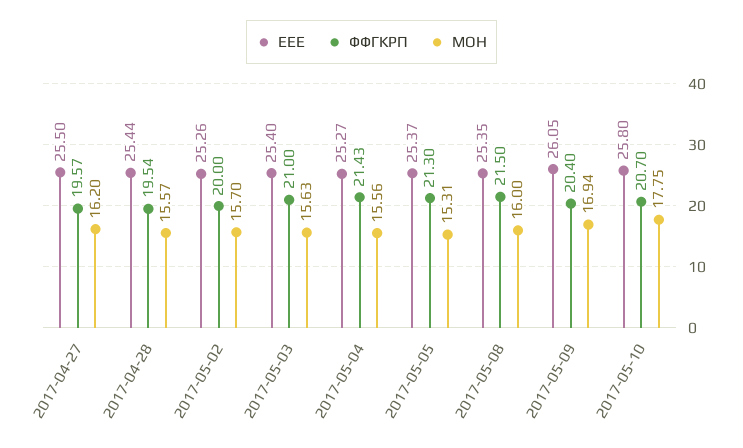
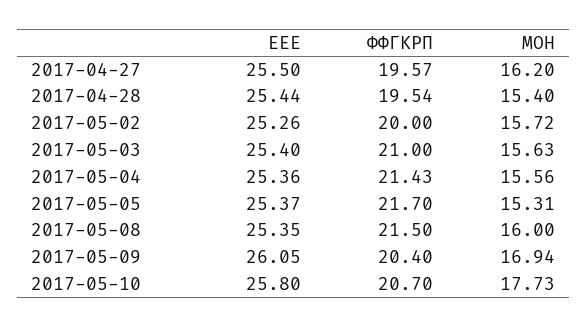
ΜΟΗ, 2017-04-28: 15.57 -> 15.4
ΜΟΗ, 2017-05-02: 15.7 -> 15.72
ΕΕΕ, 2017-05-04: 25.27 -> 25.36
ΦΦΓΚΡΠ, 2017-05-05: 21.3 -> 21.7
ΜΟΗ, 2017-05-10: 17.75 -> 17.73

